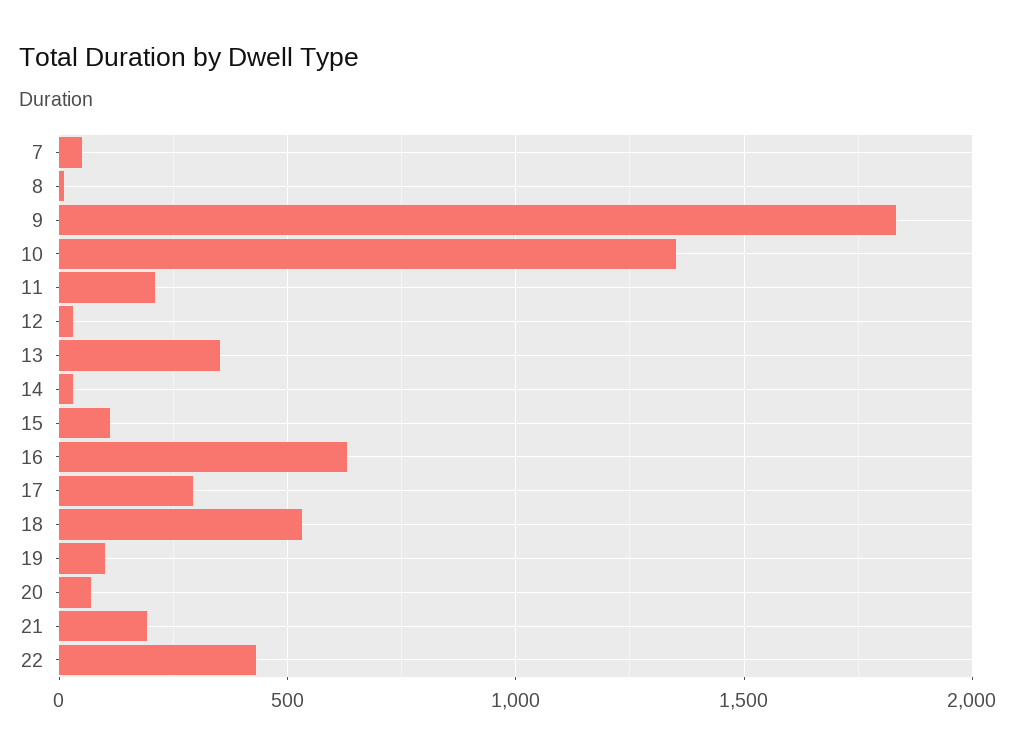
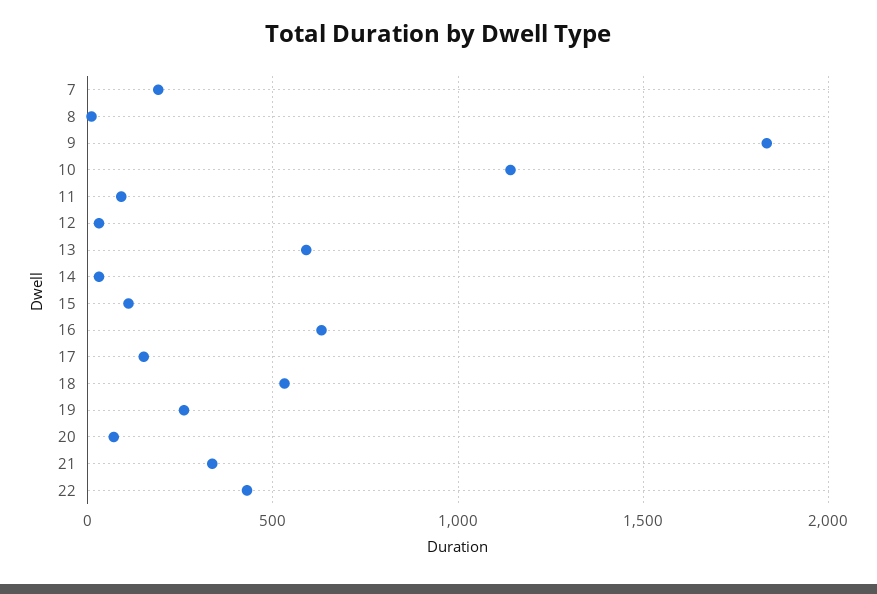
7: 50 -> 200
10: 1350 -> 1150
11: 200 -> 100
13: 350 -> 600
17: 300 -> 150
19: 100 -> 250
21: 200 -> 350

